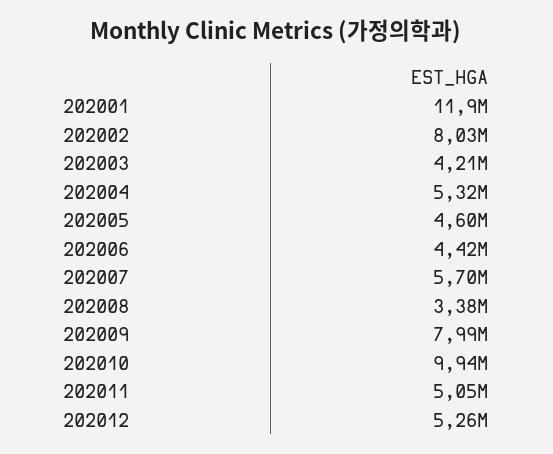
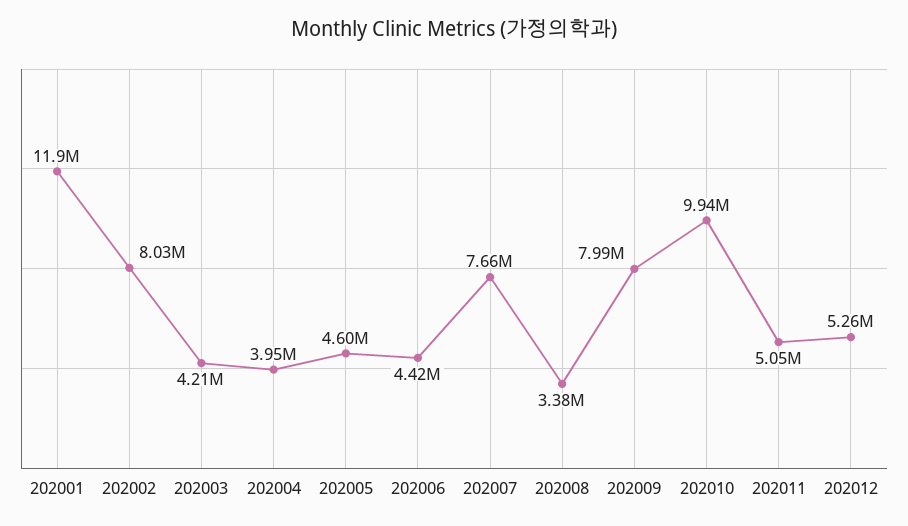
202004: 5320000 -> 3950000
202007: 5700000 -> 7660000

